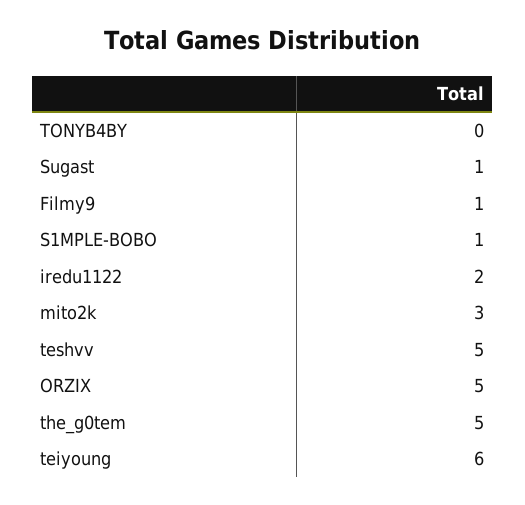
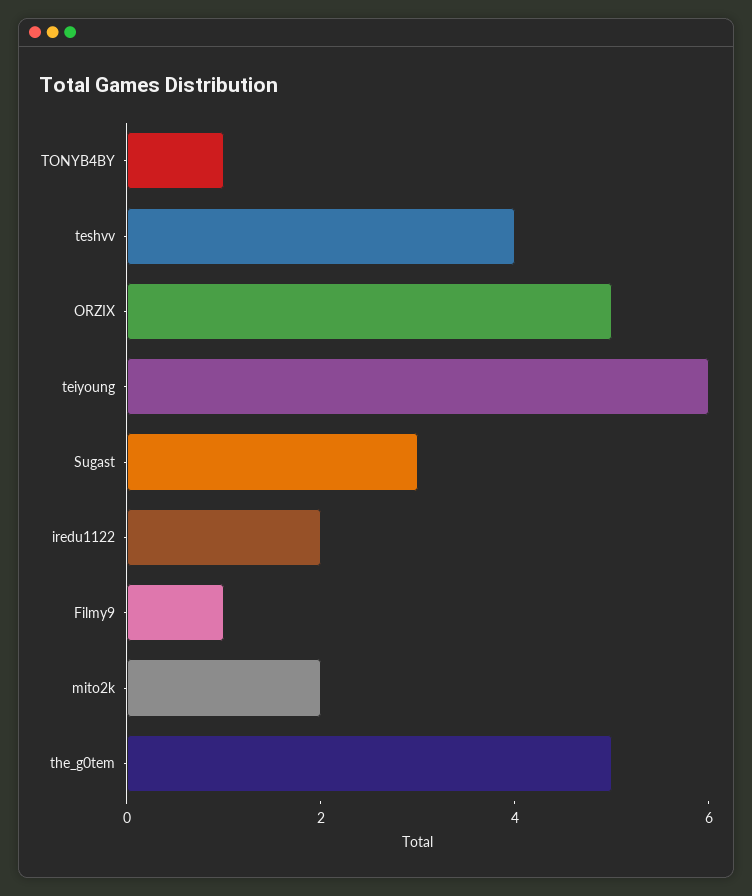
TONYB4BY: 0 -> 1
Sugast: 1 -> 3
S1MPLE-BOBO: 1 -> none
mito2k: 3 -> 2
teshvv: 5 -> 4

